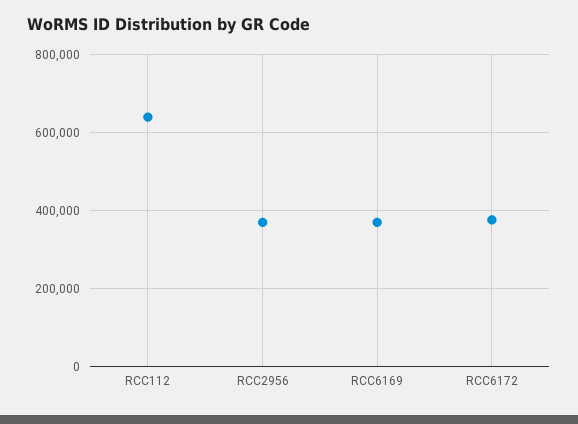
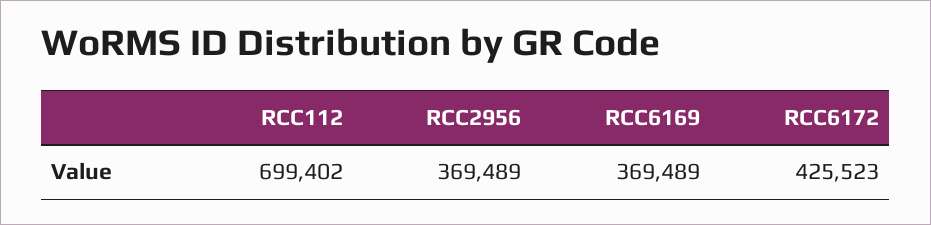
RCC112: 640000 -> 699402
RCC6172: 380000 -> 425523

